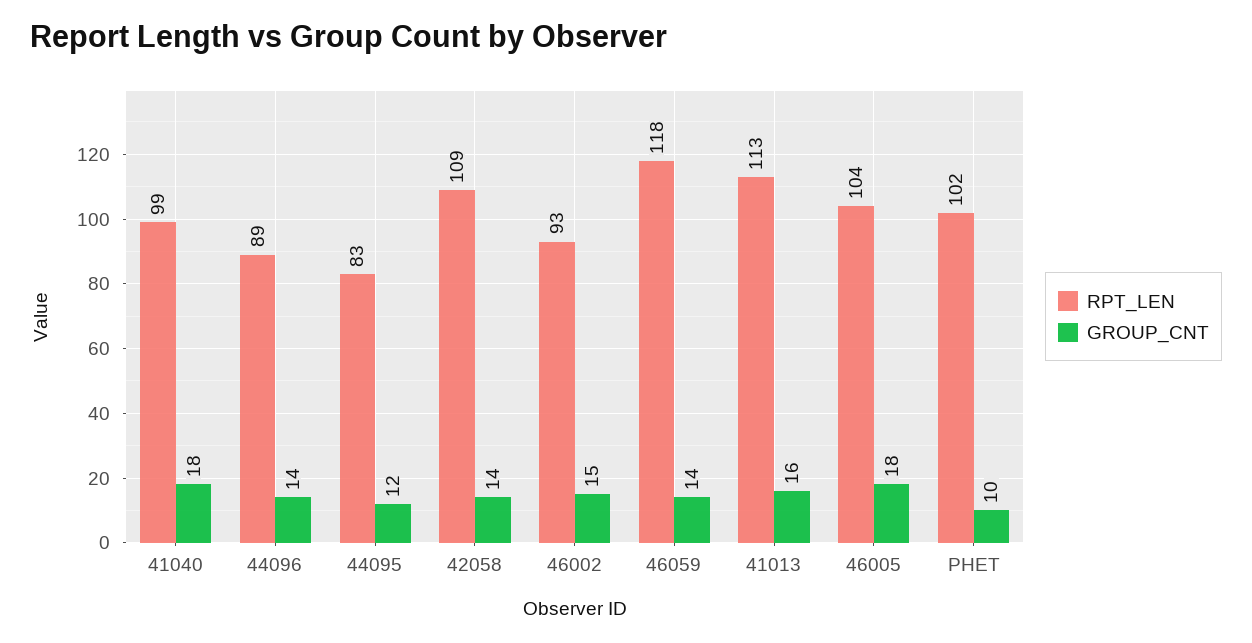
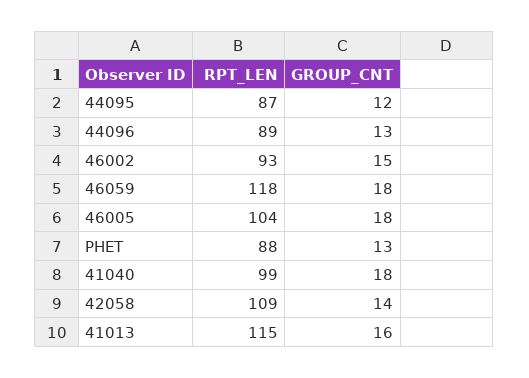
GROUP_CNT, 44096: 14 -> 13
RPT_LEN, 44095: 83 -> 87
GROUP_CNT, 46059: 14 -> 18
RPT_LEN, 41013: 113 -> 115
RPT_LEN, PHET: 102 -> 88
GROUP_CNT, PHET: 10 -> 13

